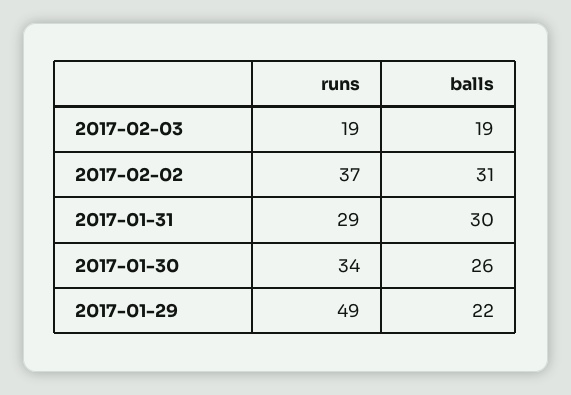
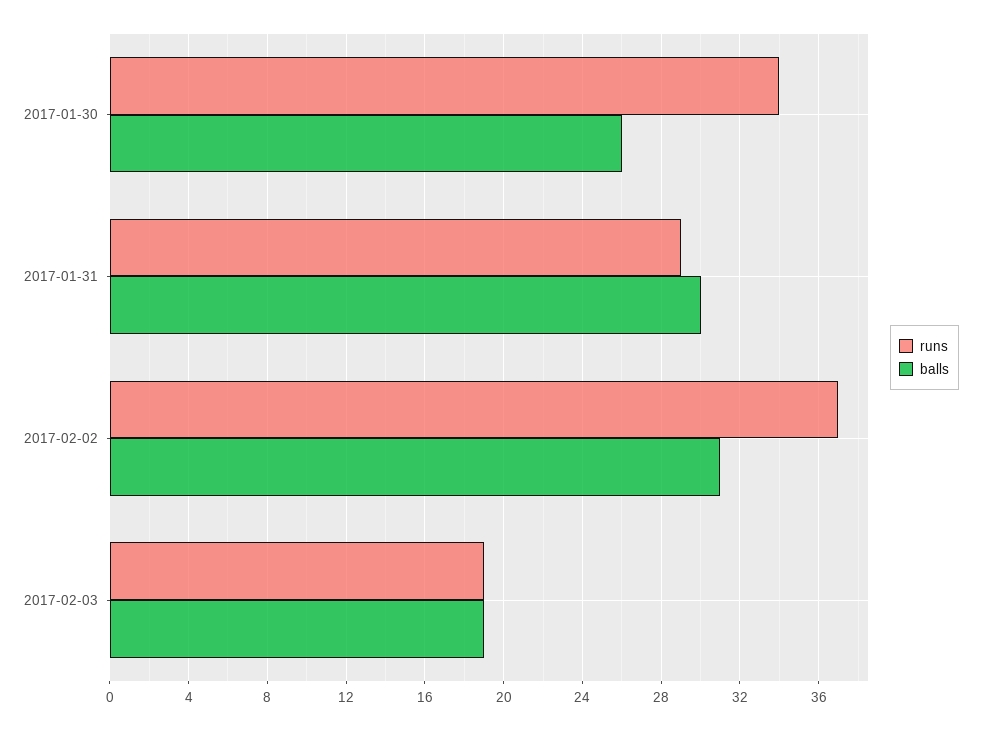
runs, 2017-01-29: 49 -> none
balls, 2017-01-29: 22 -> none

